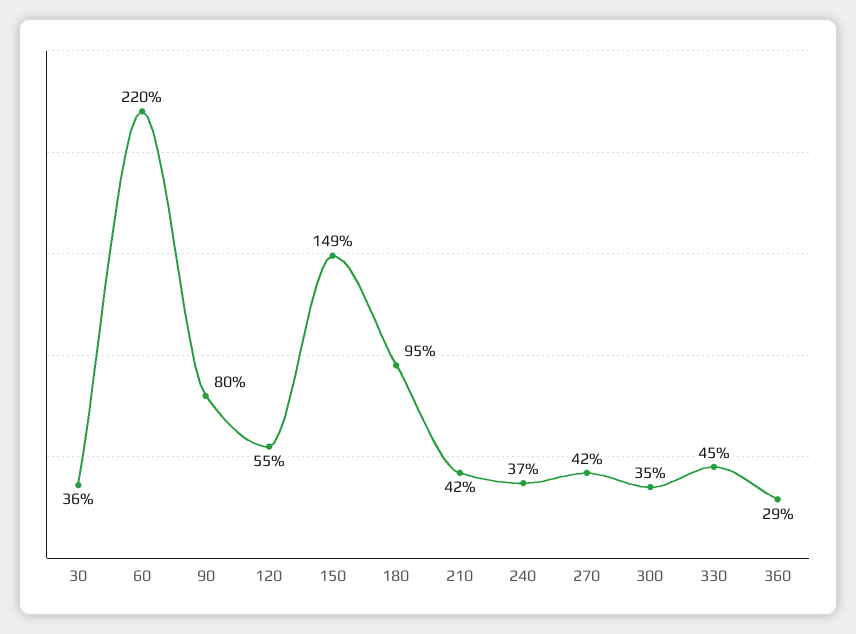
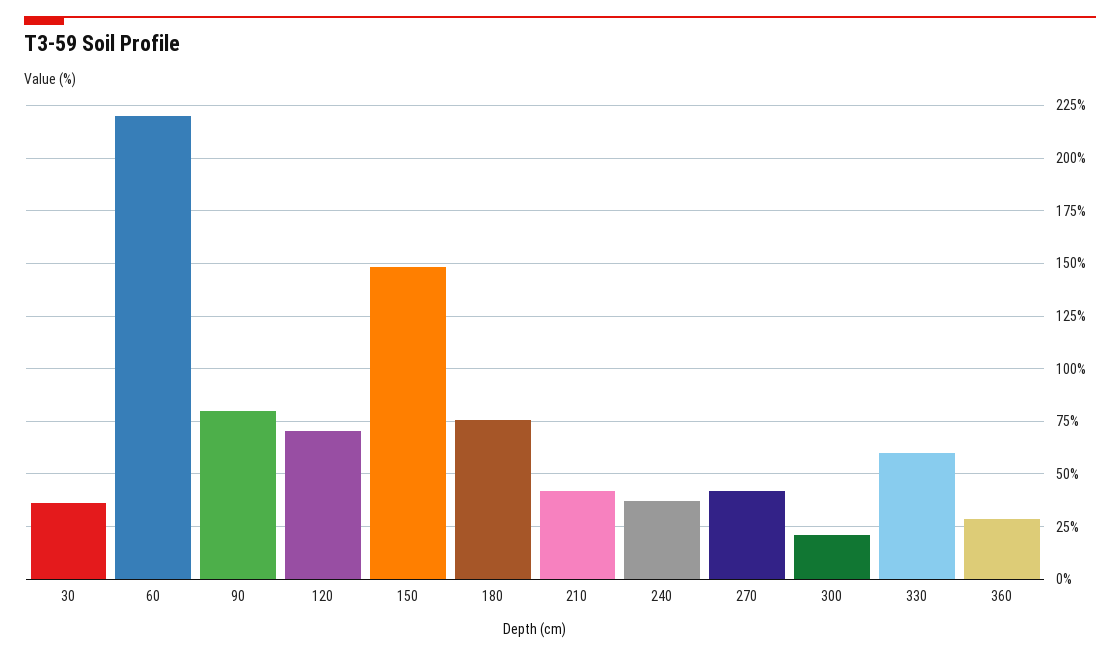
120: 55 -> 70
180: 95 -> 75
300: 35 -> 20
330: 45 -> 60

